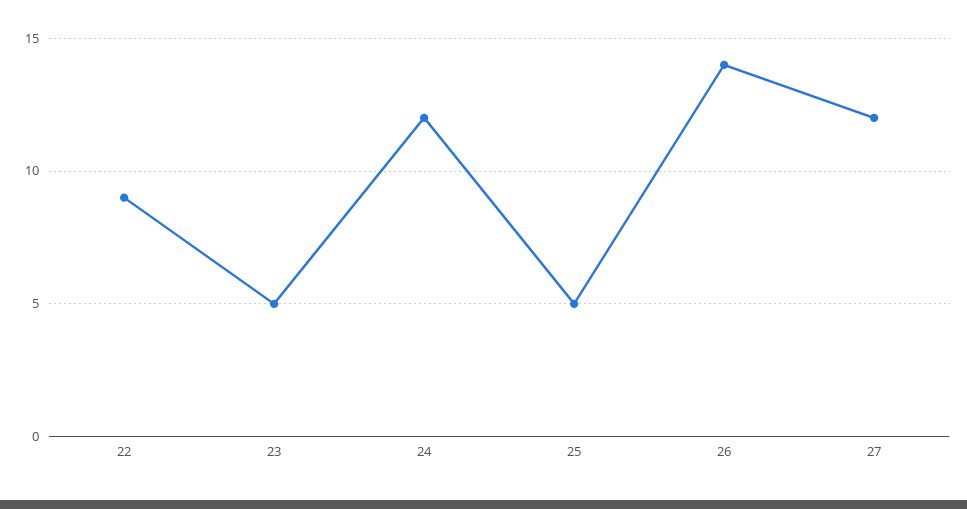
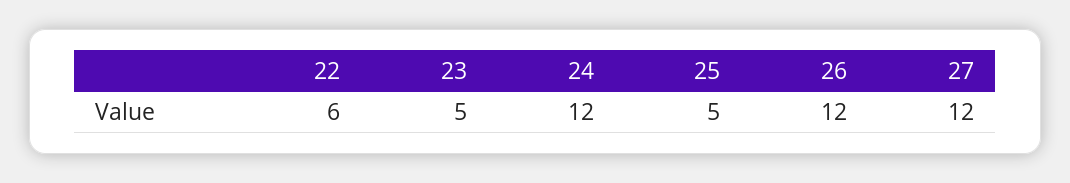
22: 9 -> 6
26: 14 -> 12

